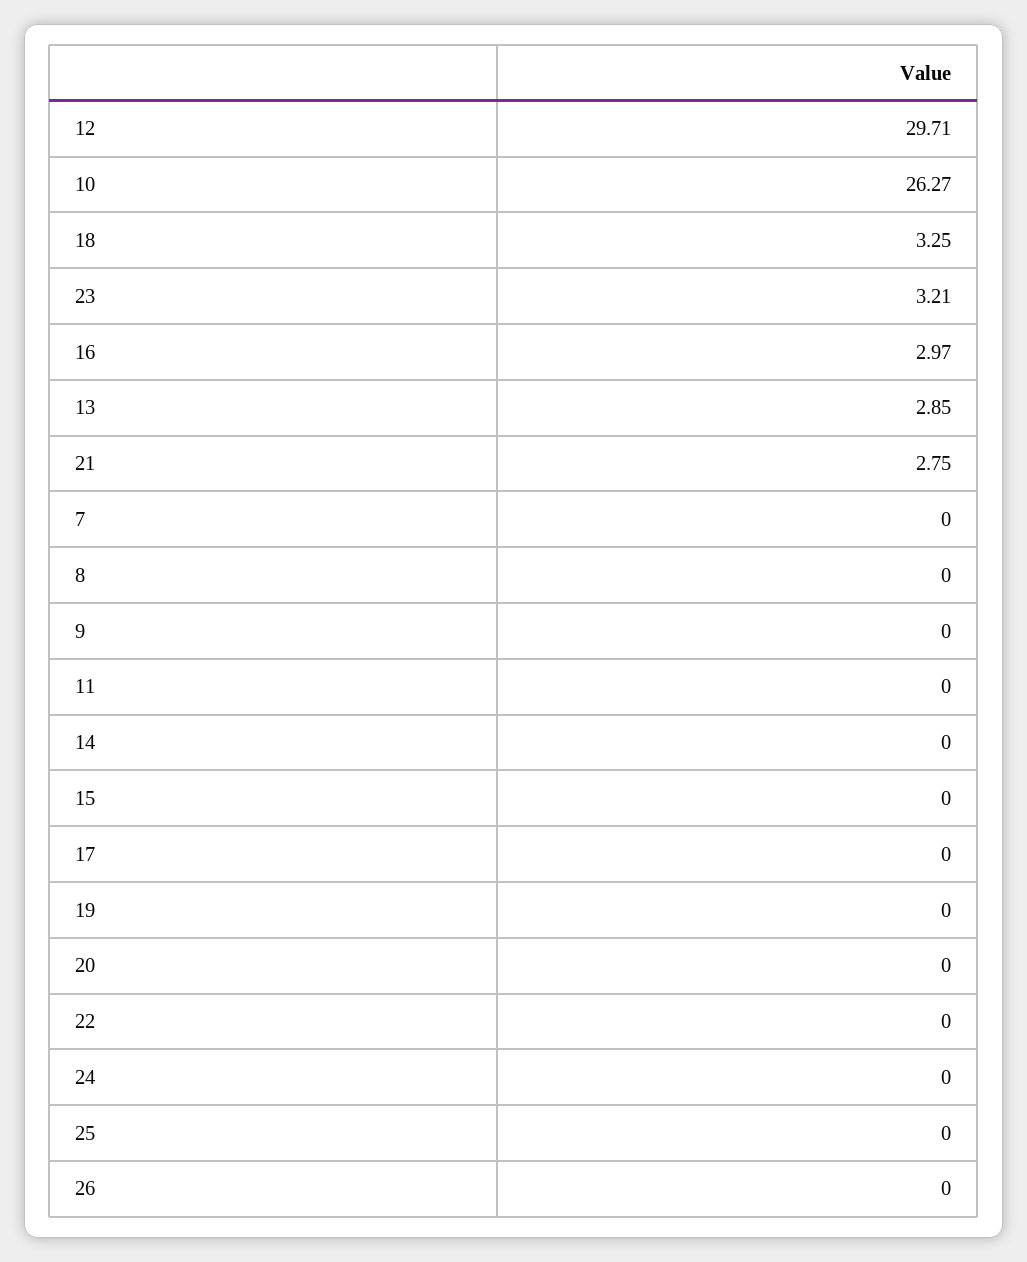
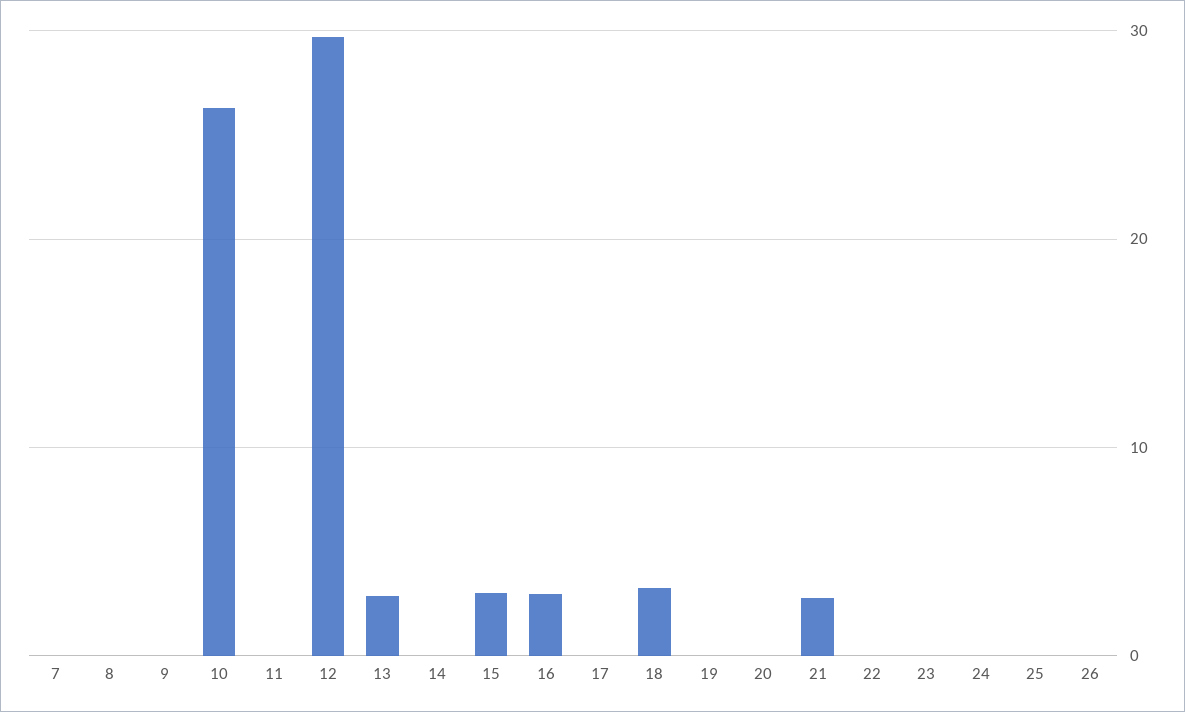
23: 3.21 -> 0
15: 0 -> 3

